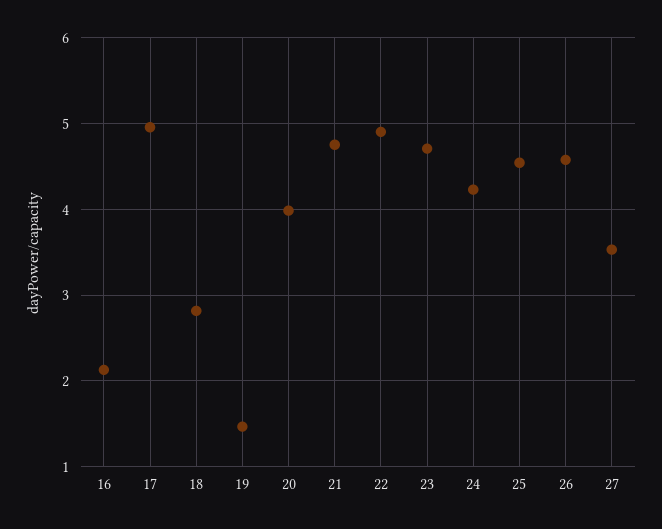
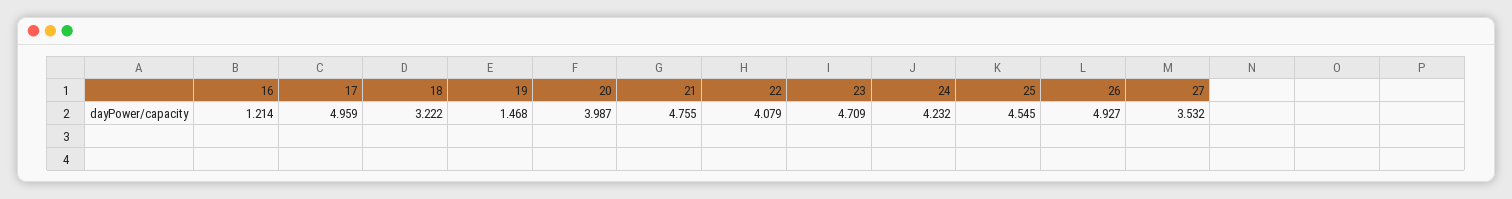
16: 2.1 -> 1.214
18: 2.8 -> 3.222
22: 4.9 -> 4.079
26: 4.6 -> 4.927

